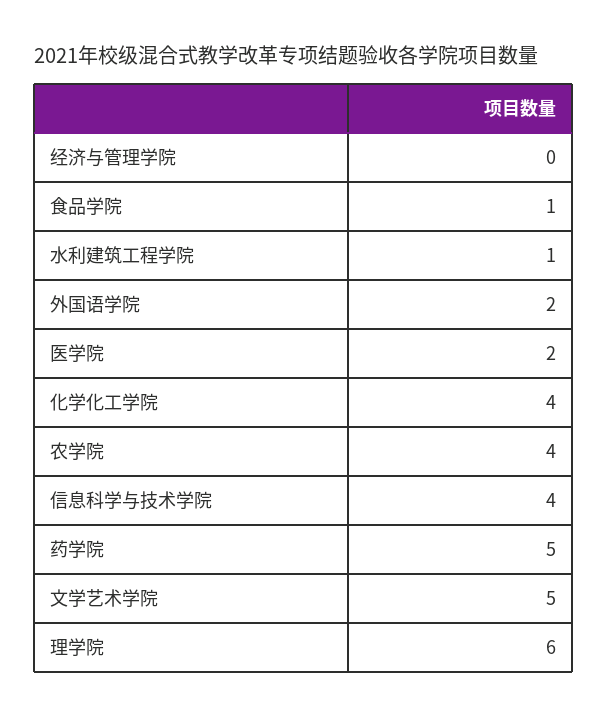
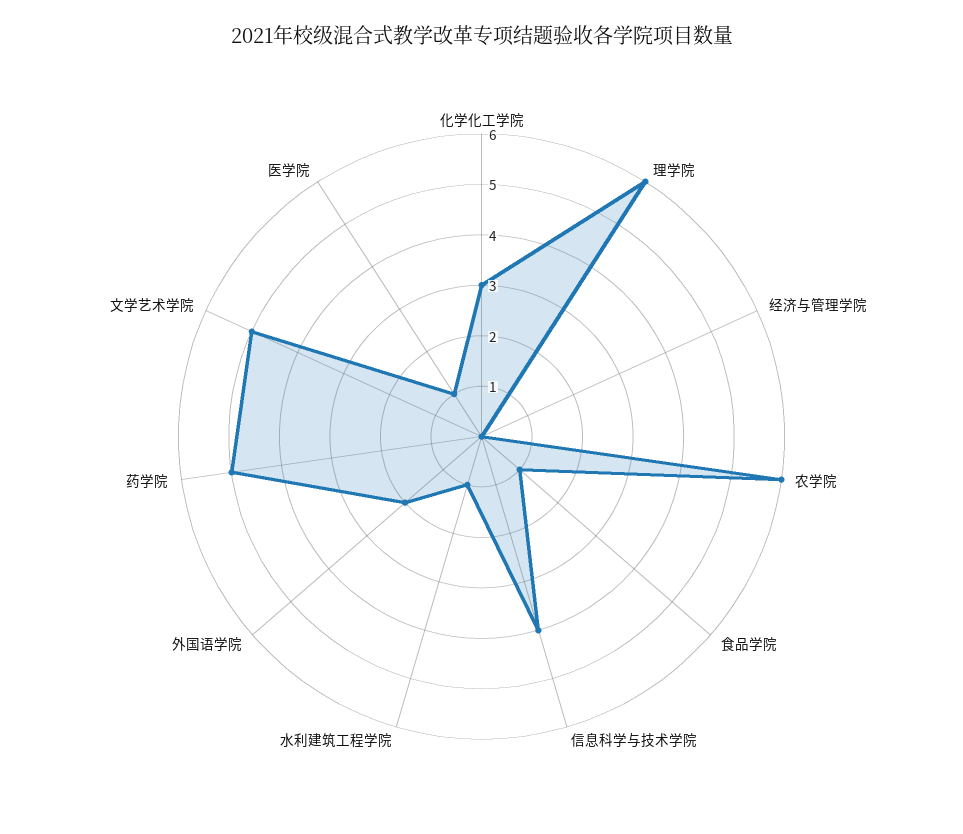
医学院: 2 -> 1
化学化工学院: 4 -> 3
农学院: 4 -> 6

